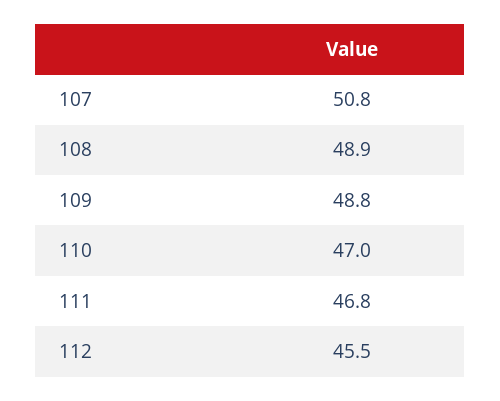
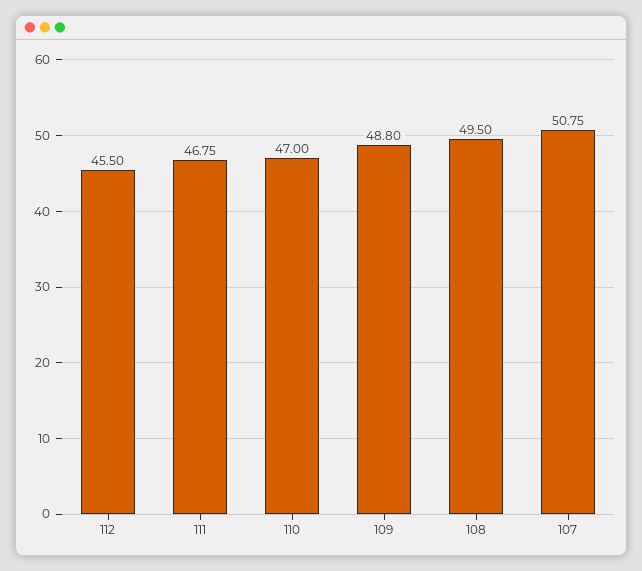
108: 48.9 -> 49.5

